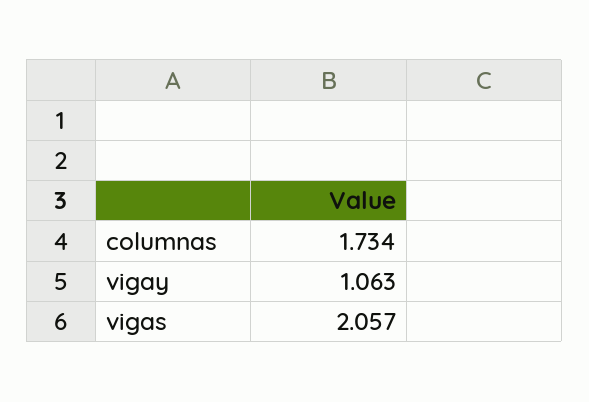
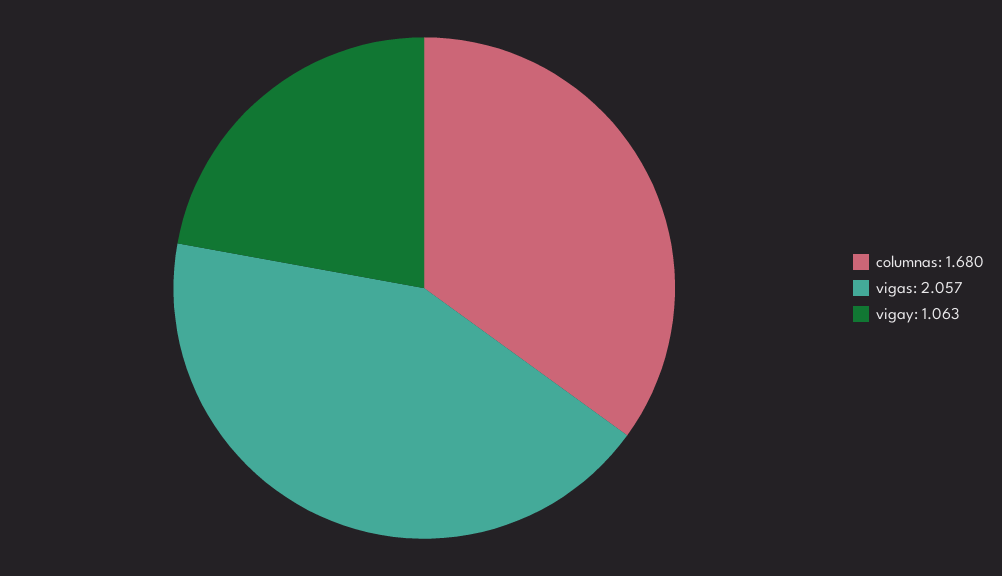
columnas: 1.734 -> 1.68

